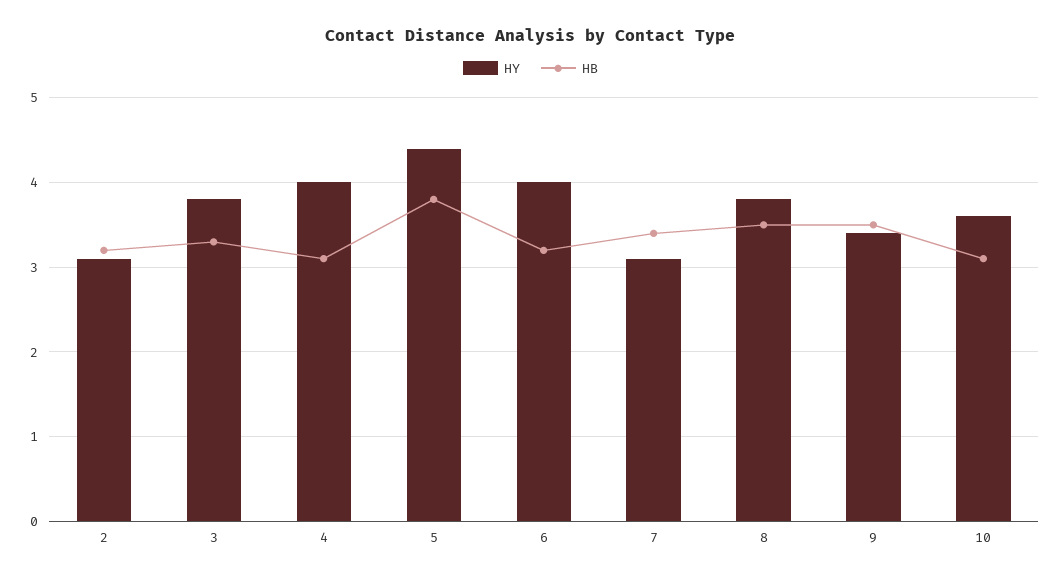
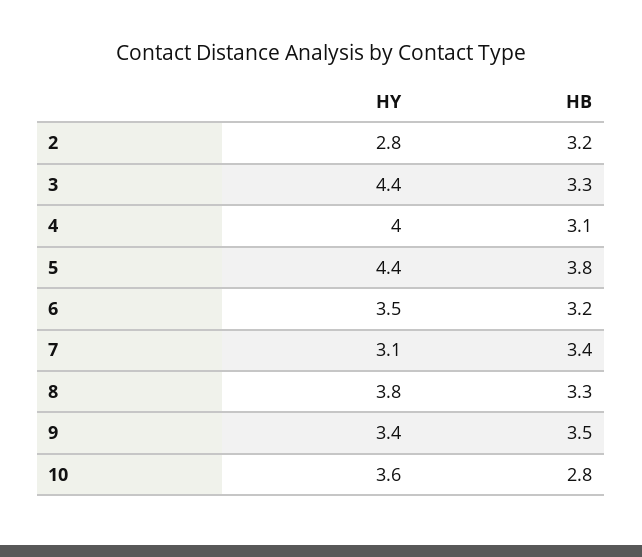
HY, 2: 3.1 -> 2.8
HY, 3: 3.8 -> 4.4
HY, 6: 4 -> 3.5
HB, 8: 3.5 -> 3.3
HB, 10: 3.1 -> 2.8

